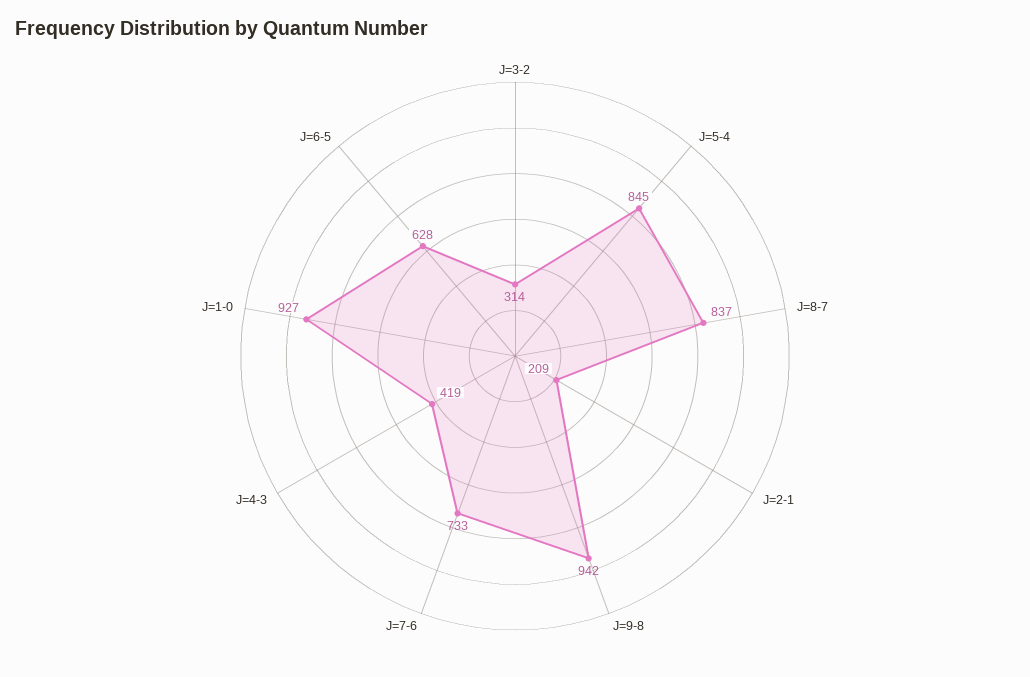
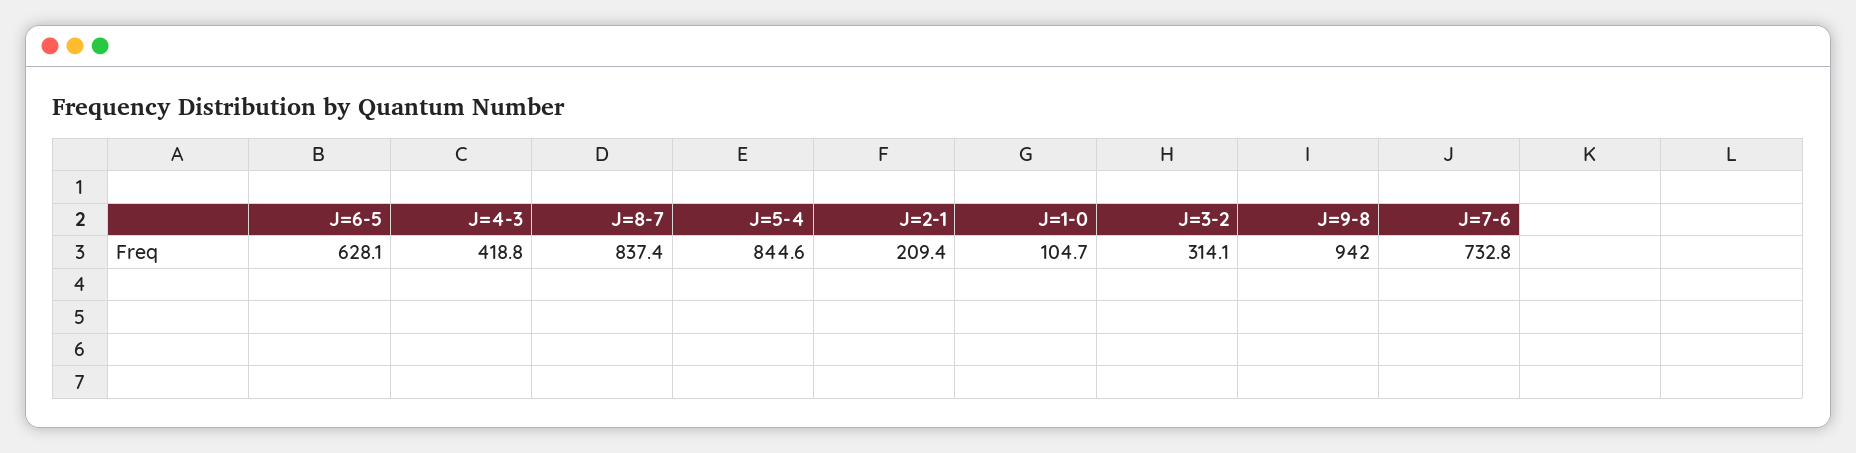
J=1-0: 927 -> 104.7

